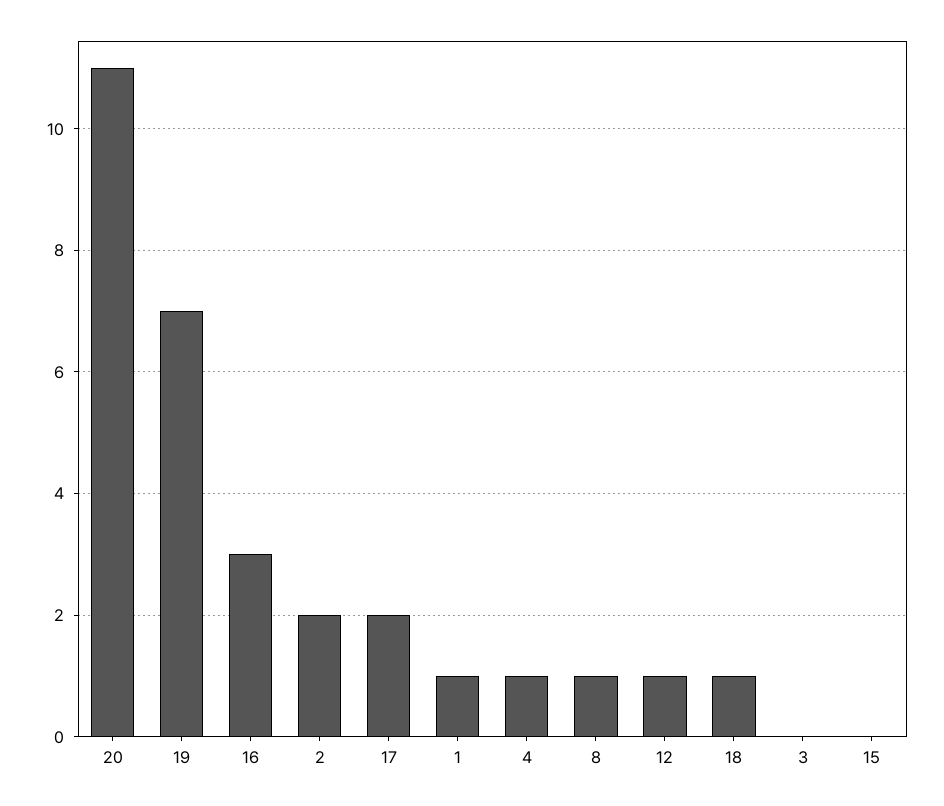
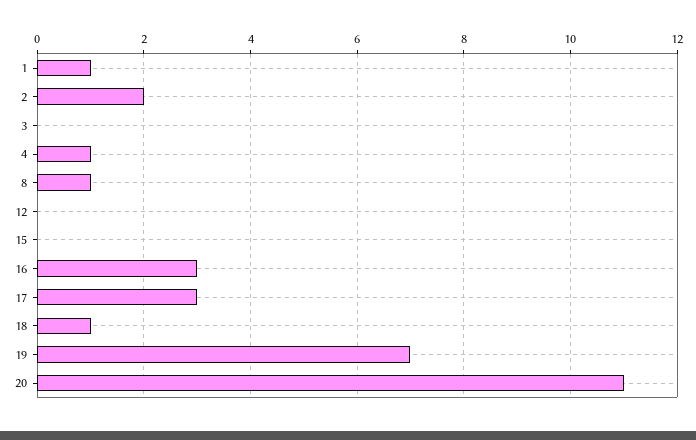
17: 2 -> 3
12: 1 -> 0

